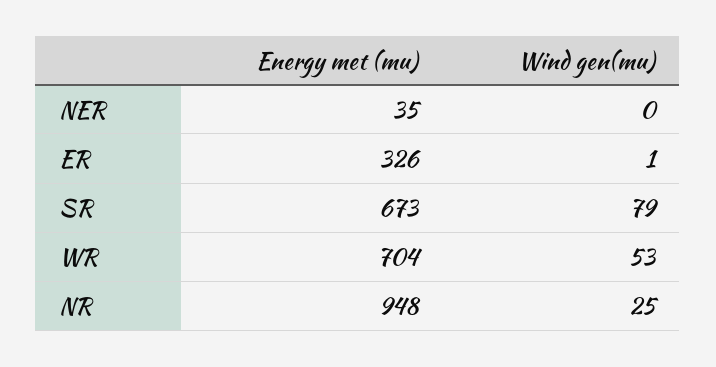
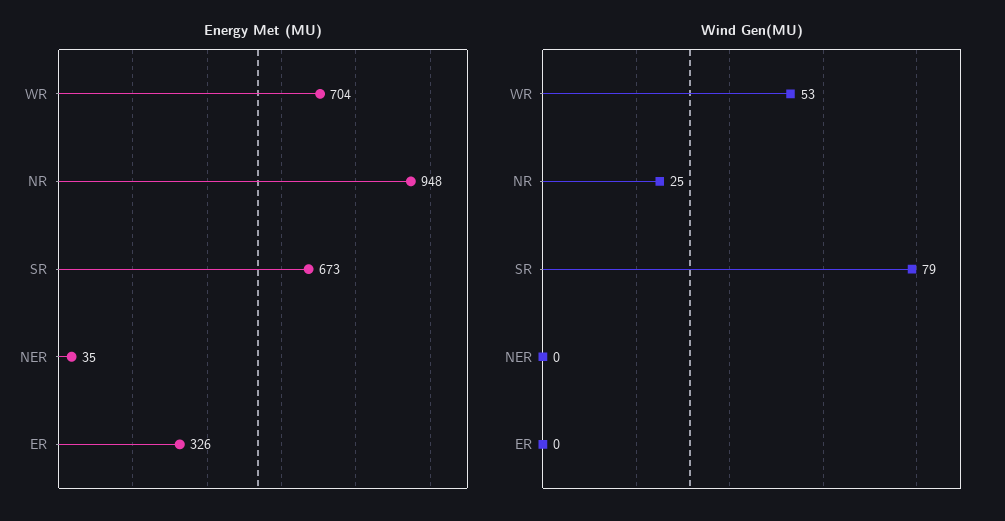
Wind gen(mu), ER: 1 -> 0

